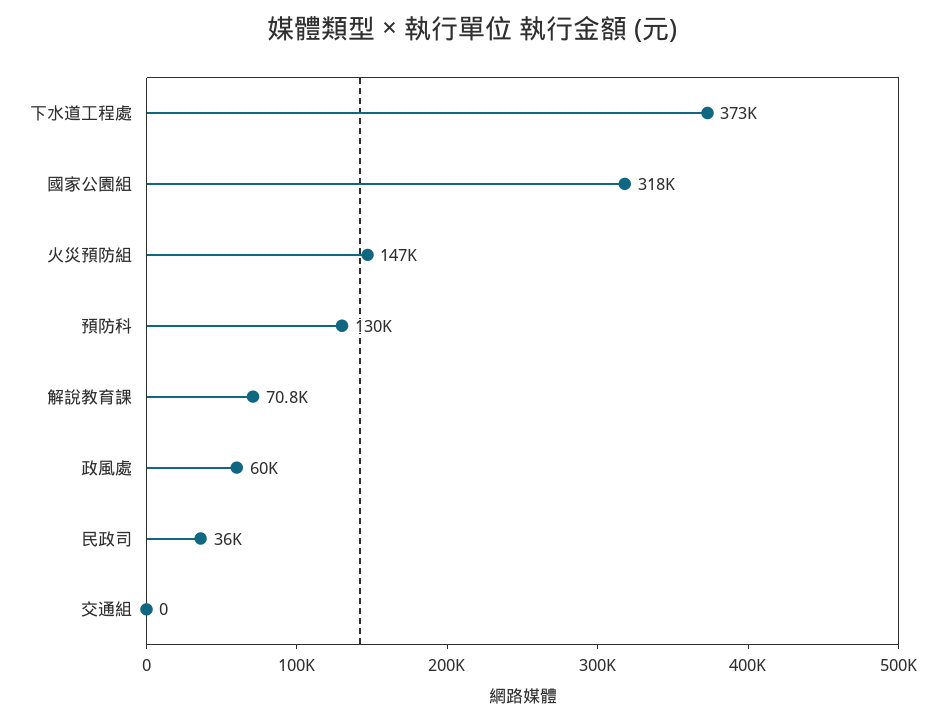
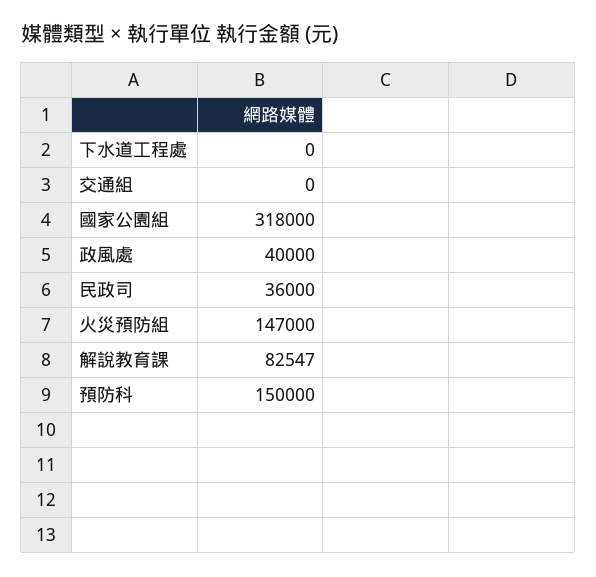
下水道工程處: 373000 -> 0
預防科: 130000 -> 150000
解說教育課: 70800 -> 82547
政風處: 60000 -> 40000

